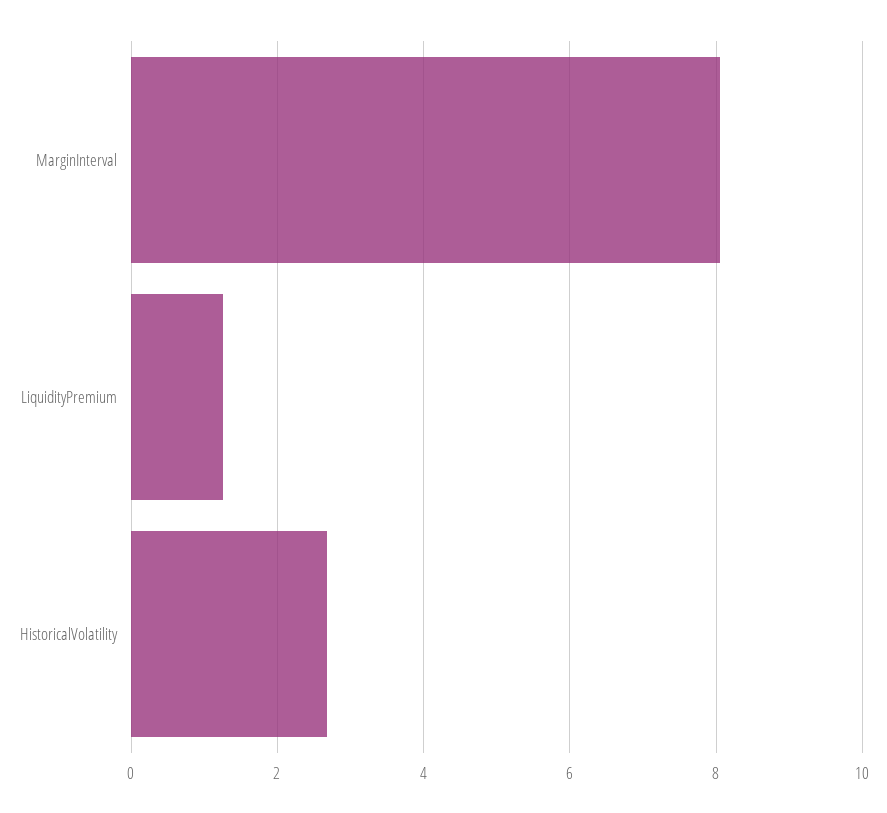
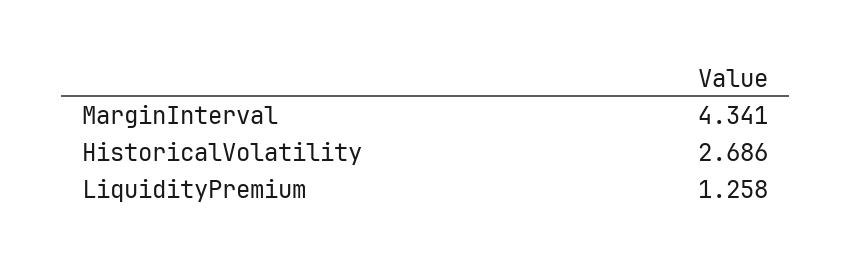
MarginInterval: 8 -> 4.341

